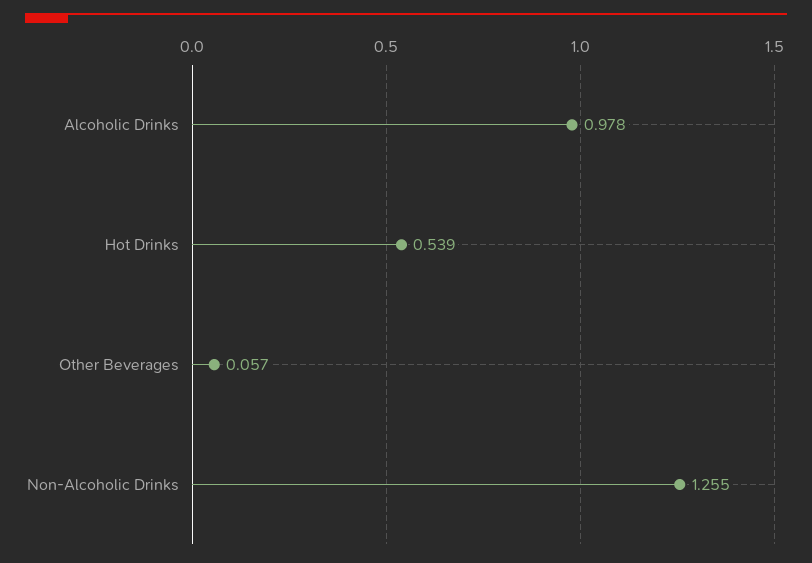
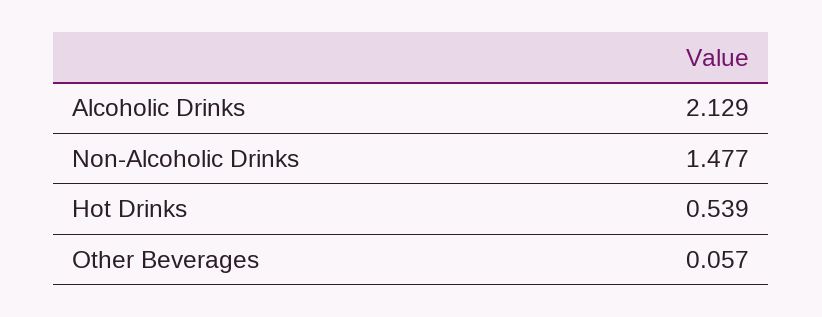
Alcoholic Drinks: 0.978 -> 2.129
Non-Alcoholic Drinks: 1.255 -> 1.477

